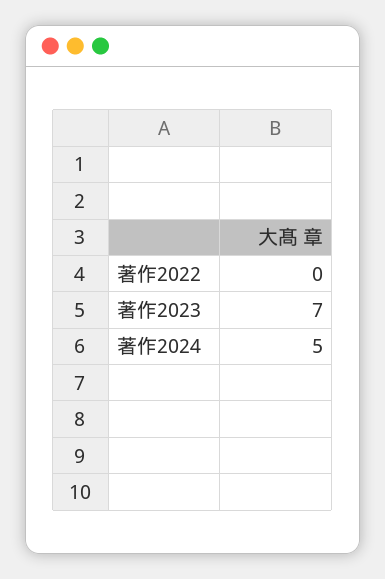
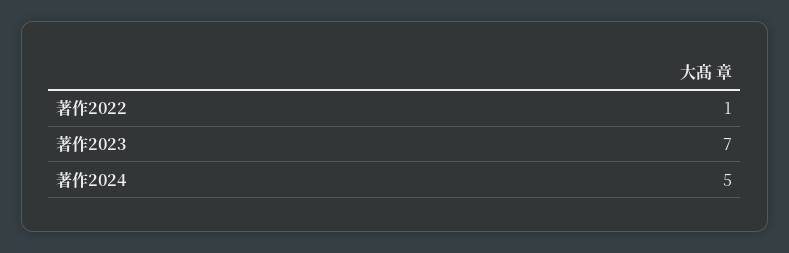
著作2022: 0 -> 1

